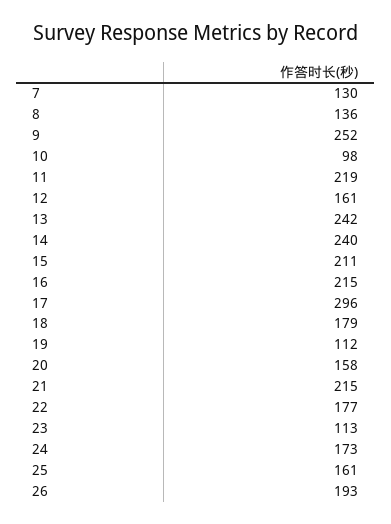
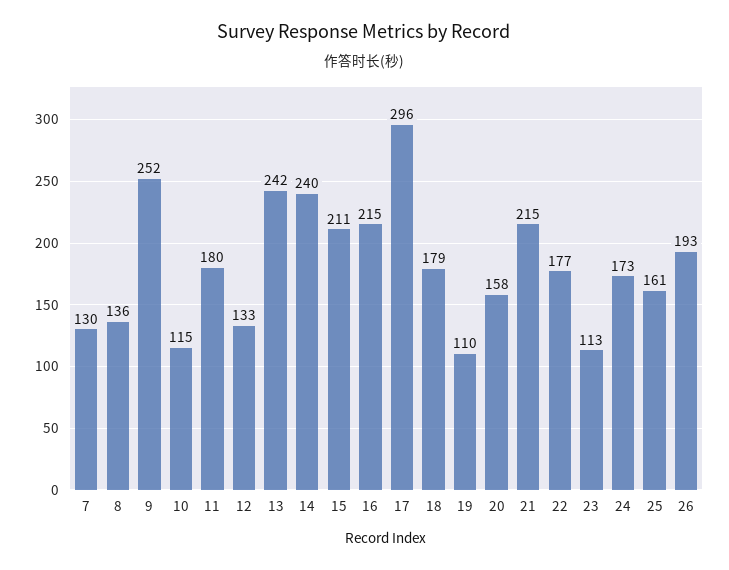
10: 98 -> 115
11: 219 -> 180
12: 161 -> 133
19: 112 -> 110

